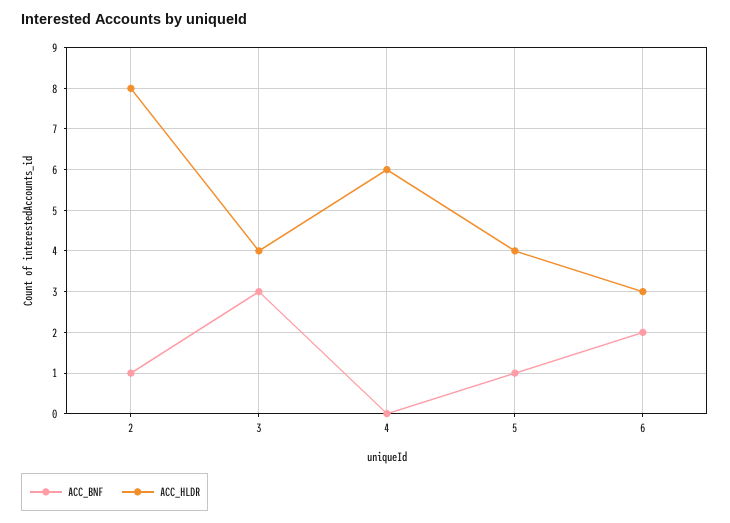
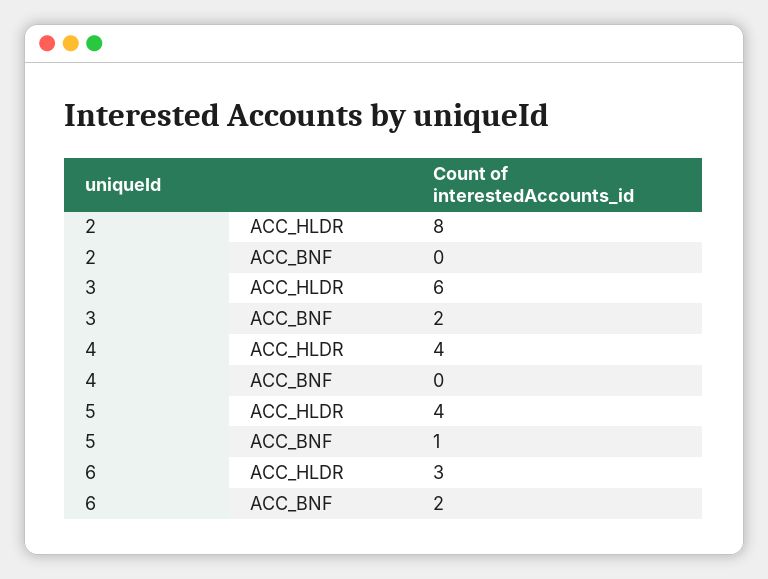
ACC_BNF, 2: 1 -> 0
ACC_BNF, 3: 3 -> 2
ACC_HLDR, 3: 4 -> 6
ACC_HLDR, 4: 6 -> 4

